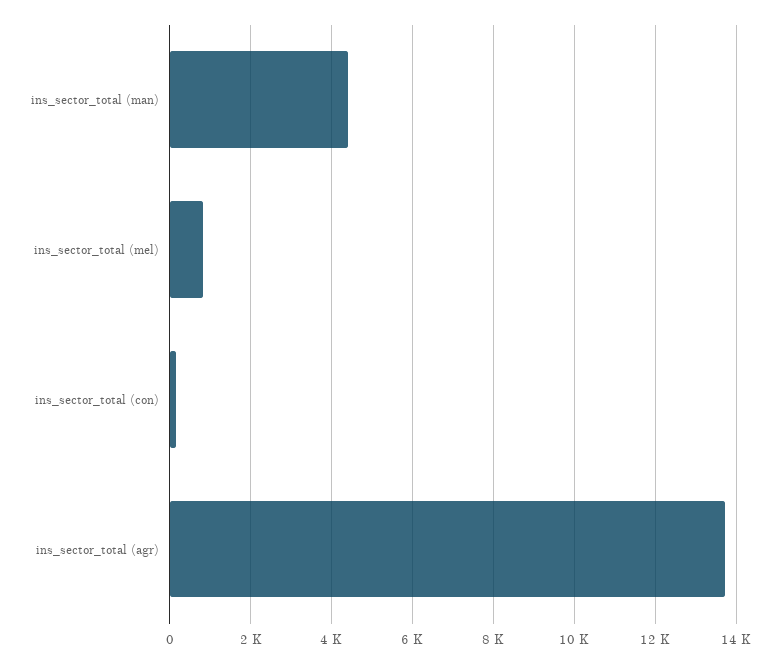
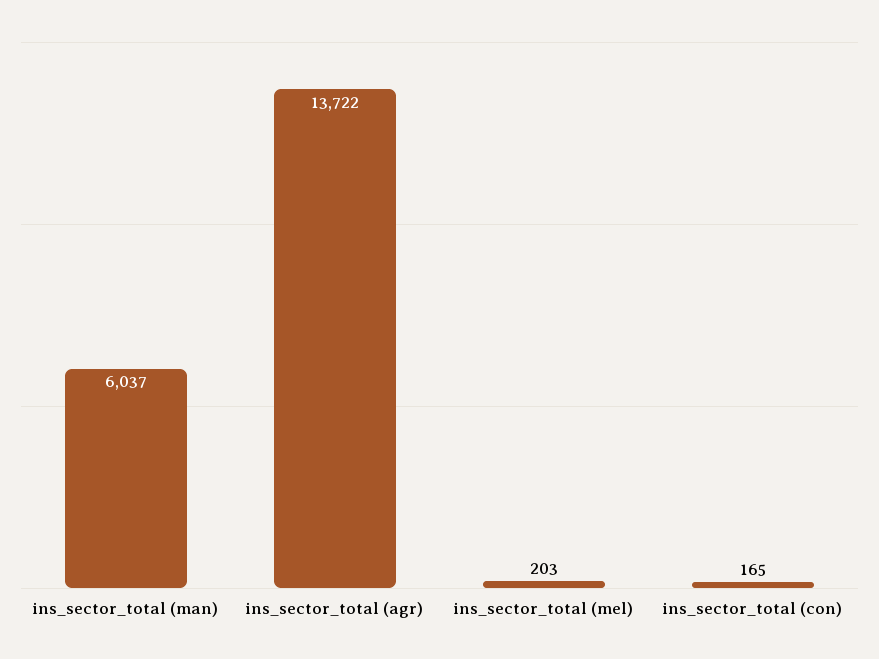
ins_sector_total (man): 4400 -> 6037
ins_sector_total (mel): 800 -> 203

